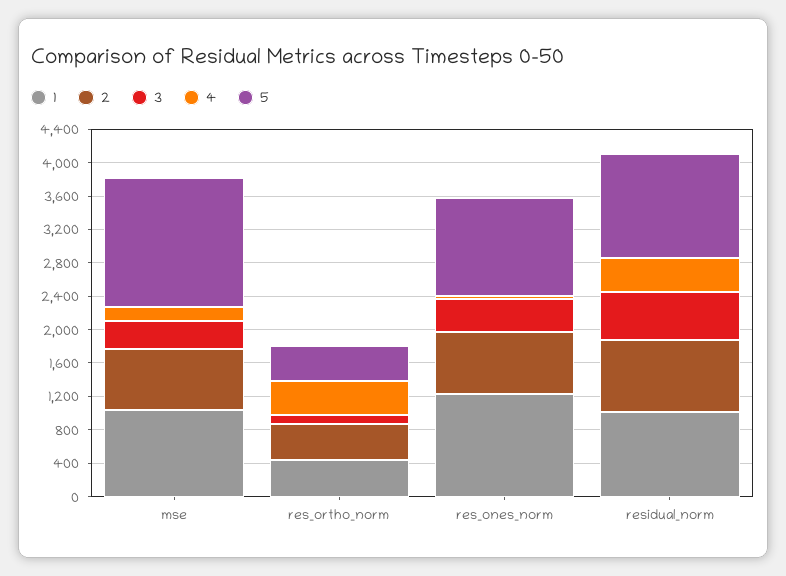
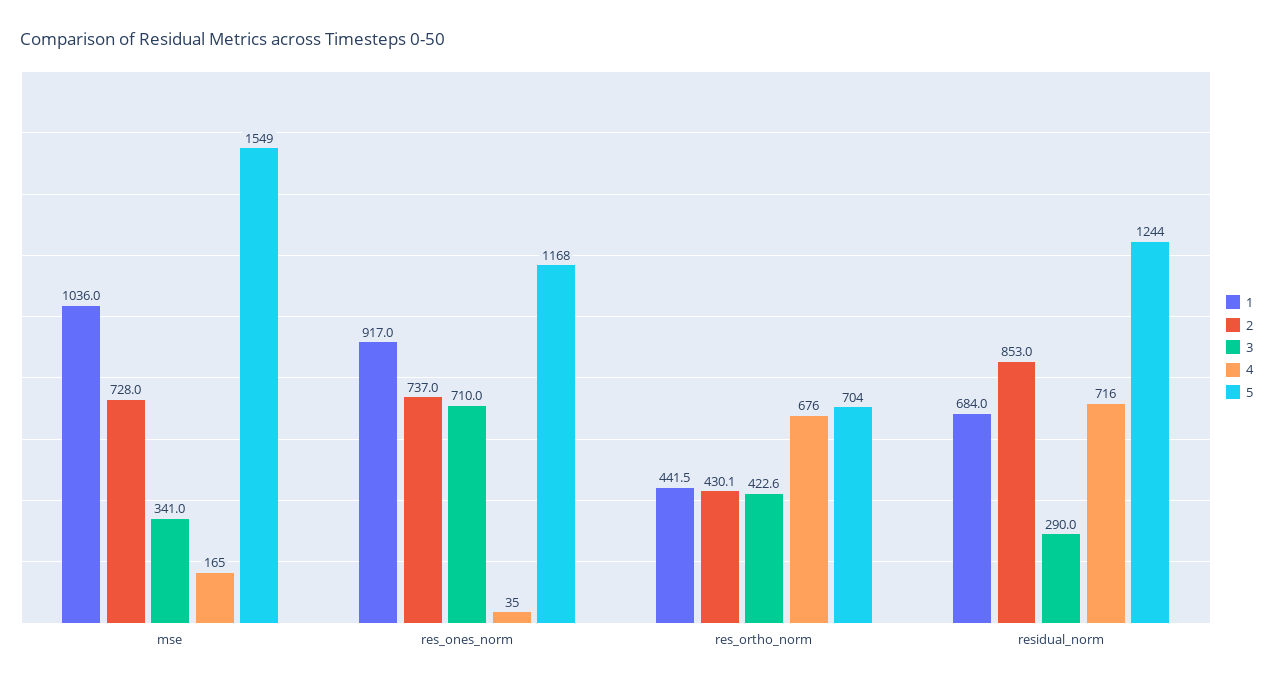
3, res_ortho_norm: 100 -> 422.6
4, res_ortho_norm: 400 -> 676
5, res_ortho_norm: 400 -> 704
1, res_ones_norm: 1200 -> 917
3, res_ones_norm: 400 -> 710
1, residual_norm: 1000 -> 684
3, residual_norm: 600 -> 290
4, residual_norm: 400 -> 716

